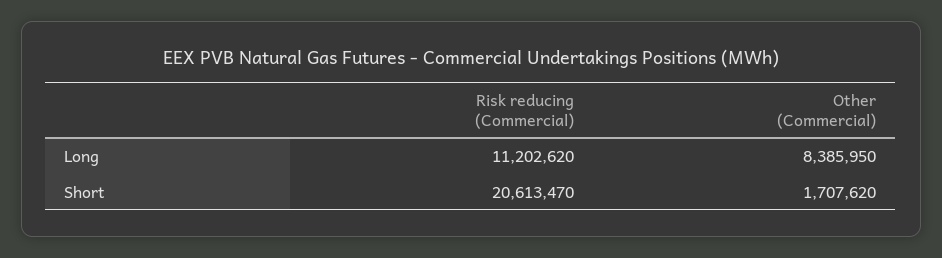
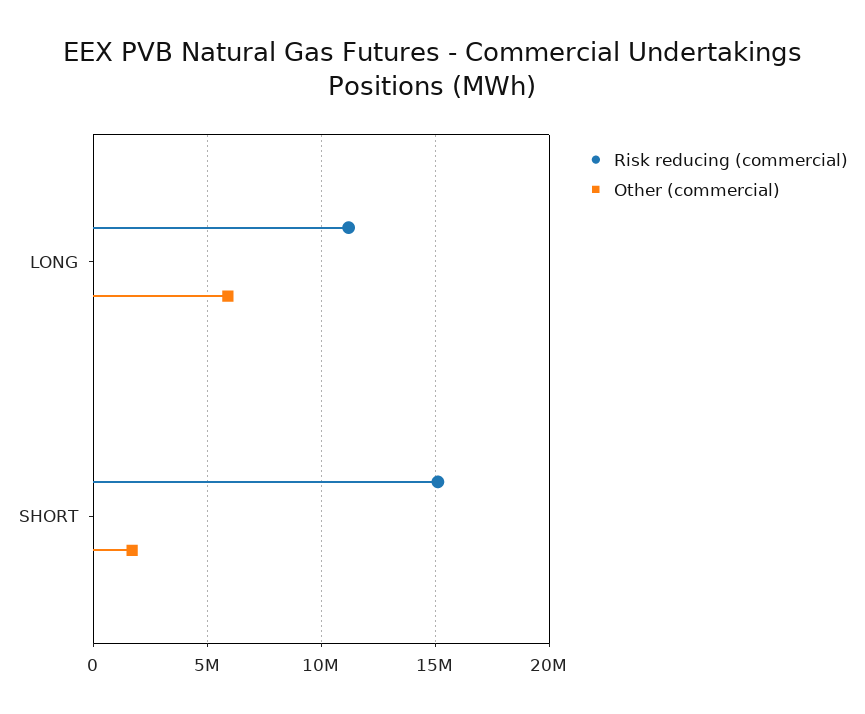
Other (Commercial), Long: 8385950 -> 6000000
Risk reducing (Commercial), Short: 20613470 -> 15000000

